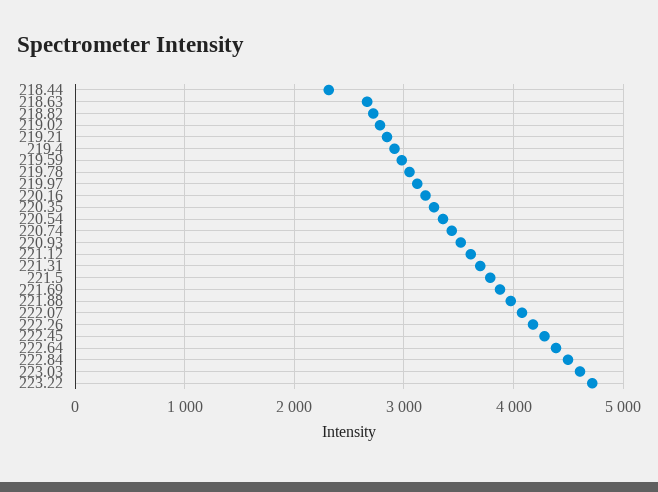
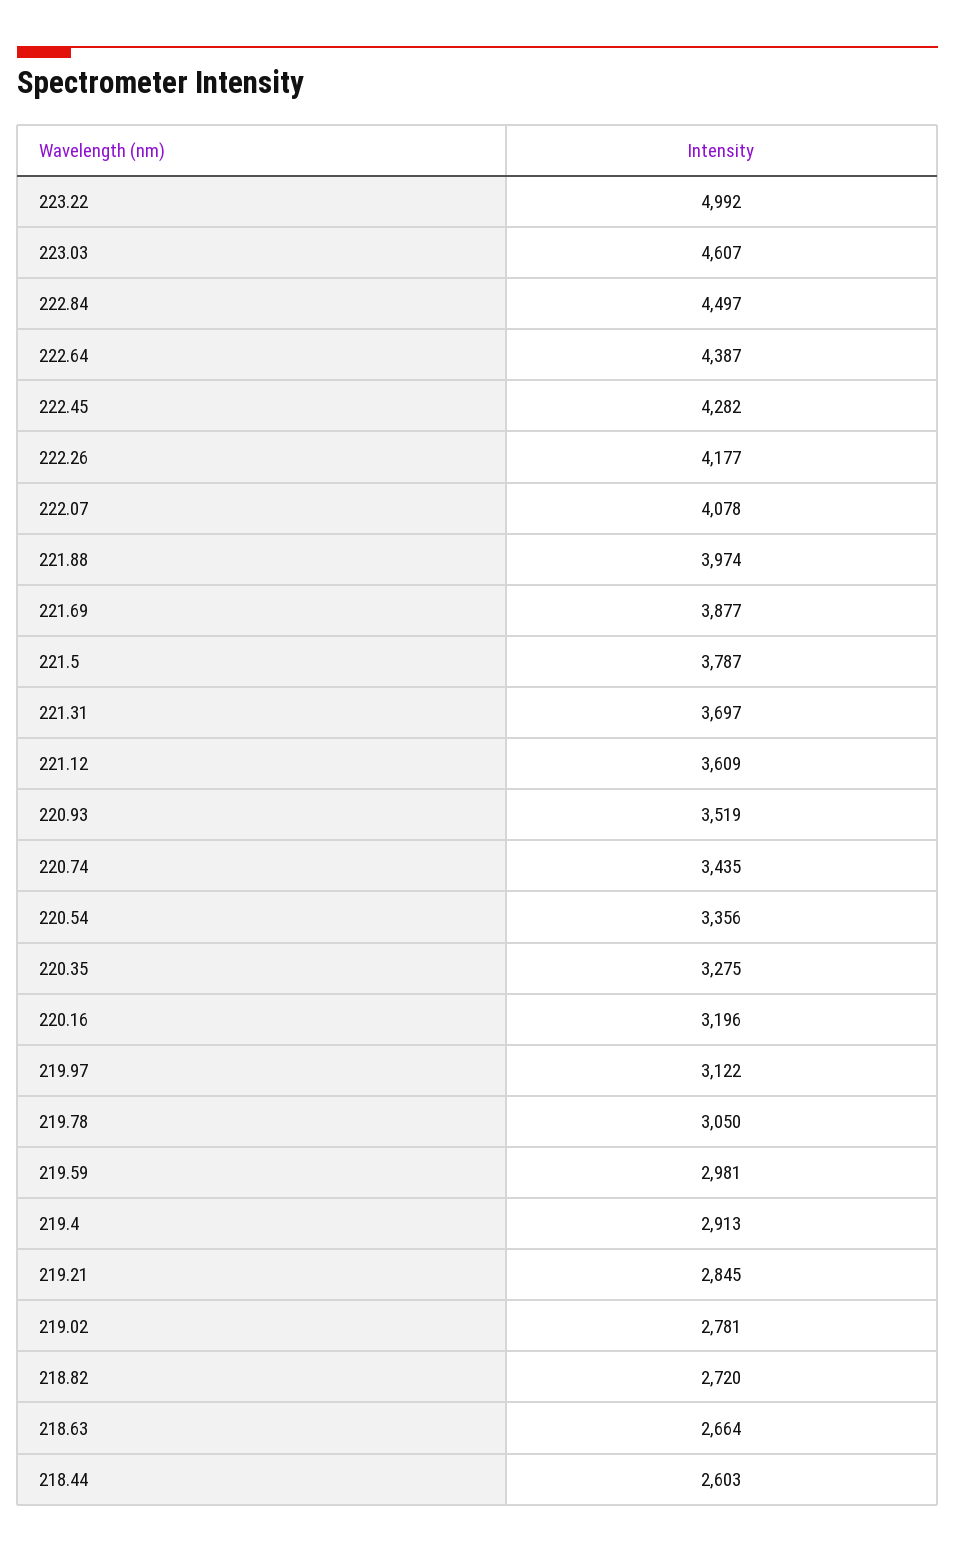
218.44: 2300 -> 2603
223.22: 4700 -> 4992

